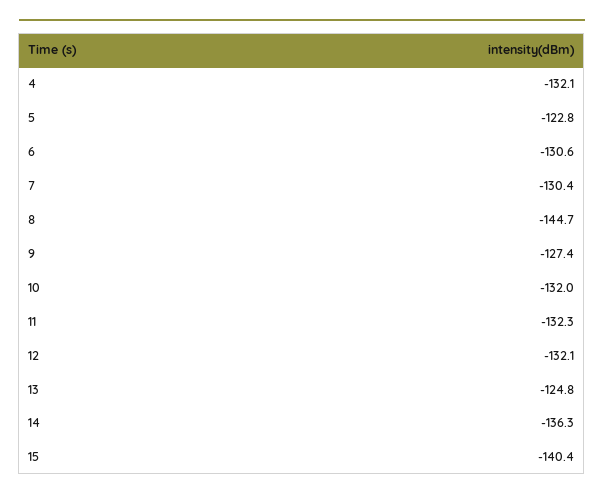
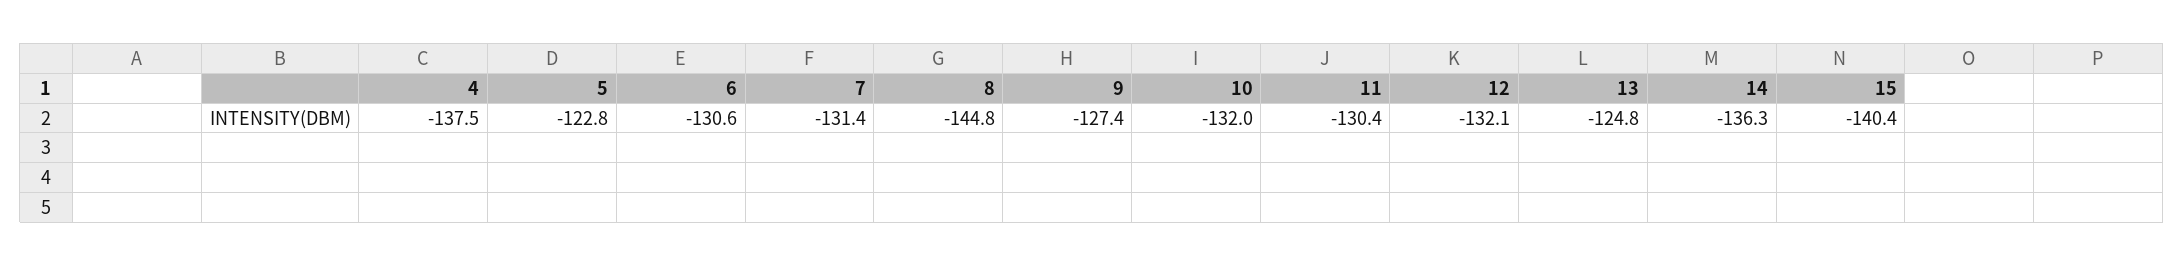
4: -132.1 -> -137.5
7: -130.4 -> -131.4
8: -144.7 -> -144.8
11: -132.3 -> -130.4

